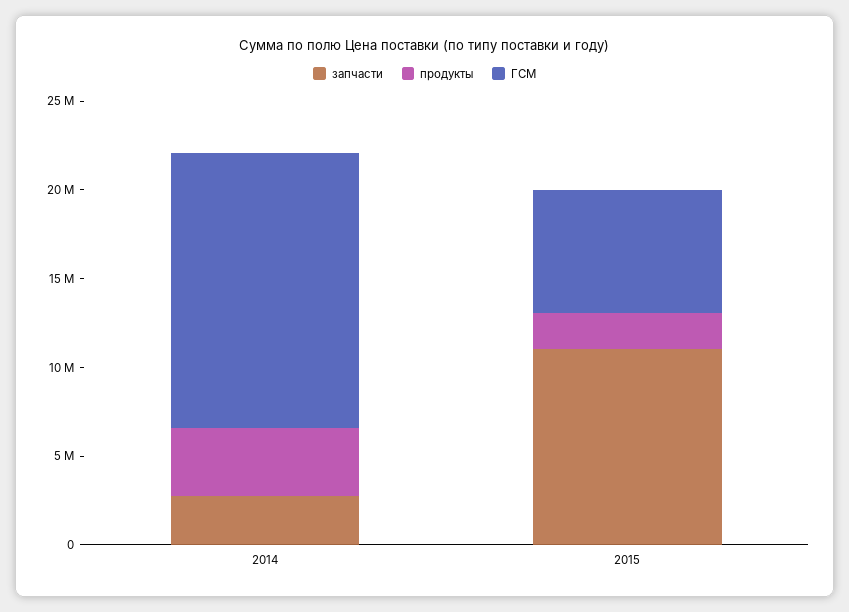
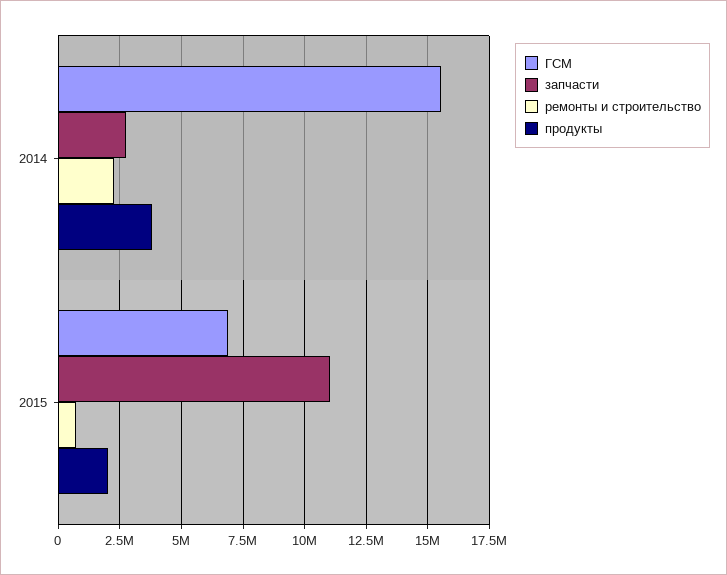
ремонты и строительство, 2014: none -> 2250000
ремонты и строительство, 2015: none -> 750000

